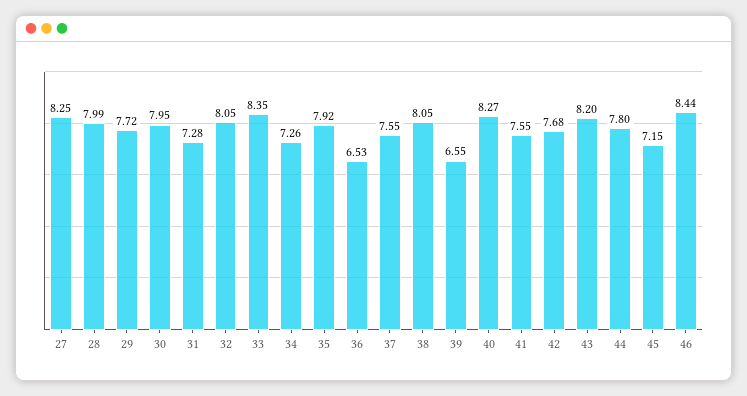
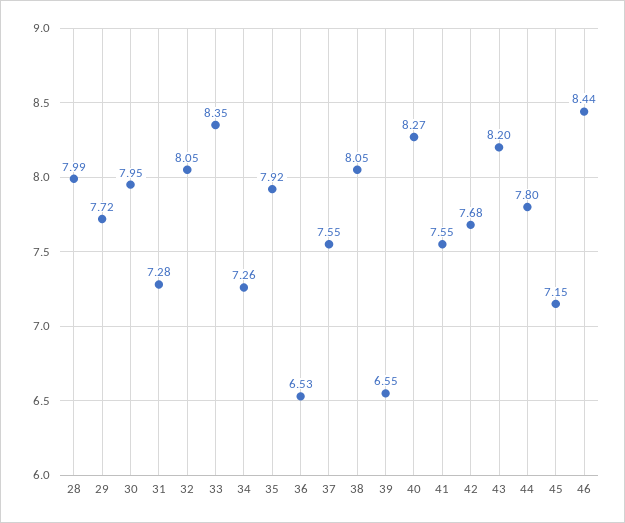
27: 8.25 -> none

